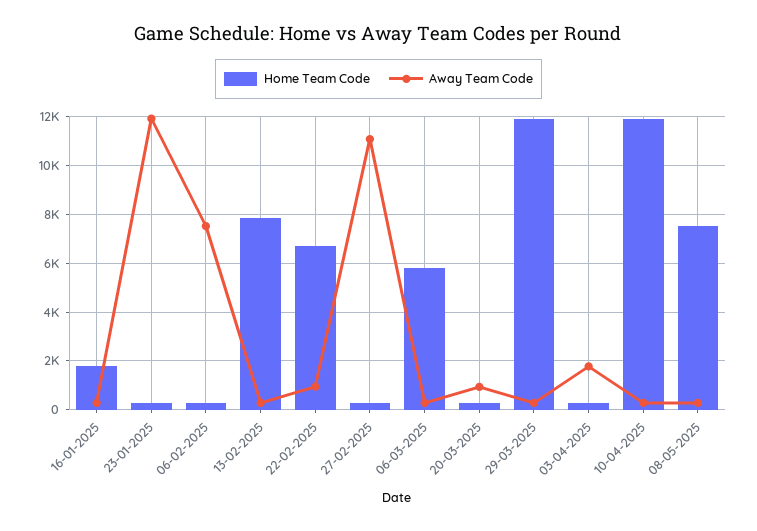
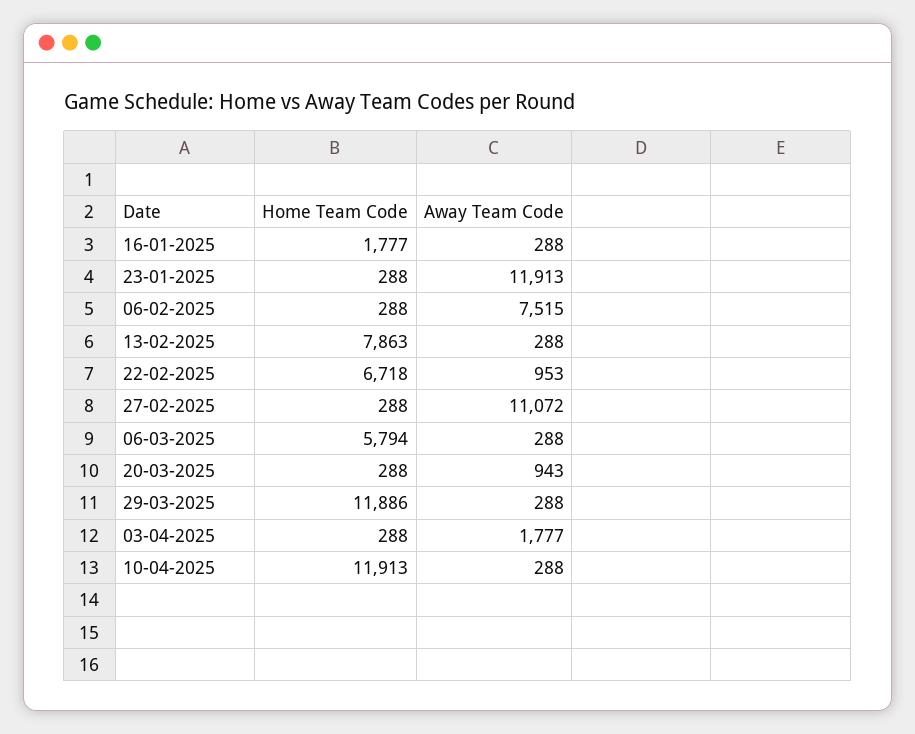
Home Team Code, 08-05-2025: 7500 -> none
Away Team Code, 08-05-2025: 250 -> none

